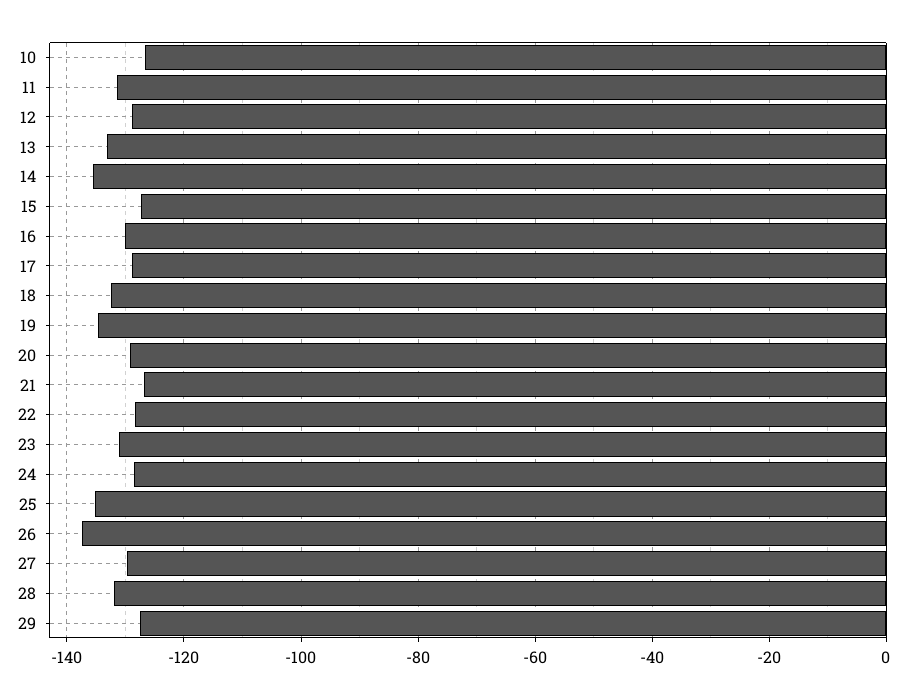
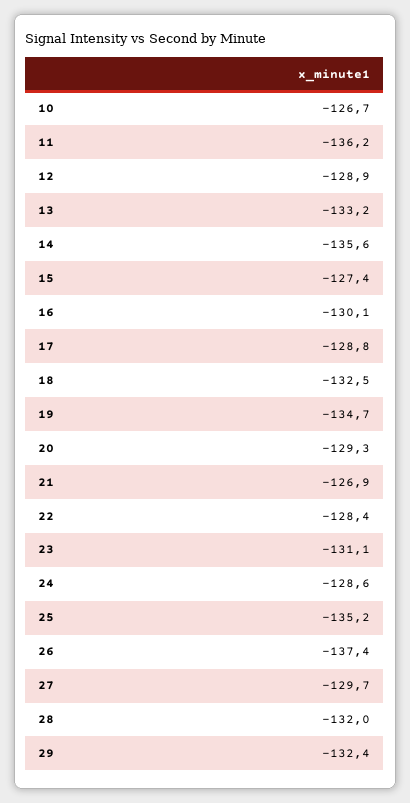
11: -132 -> -136.2
29: -128 -> -132.4

